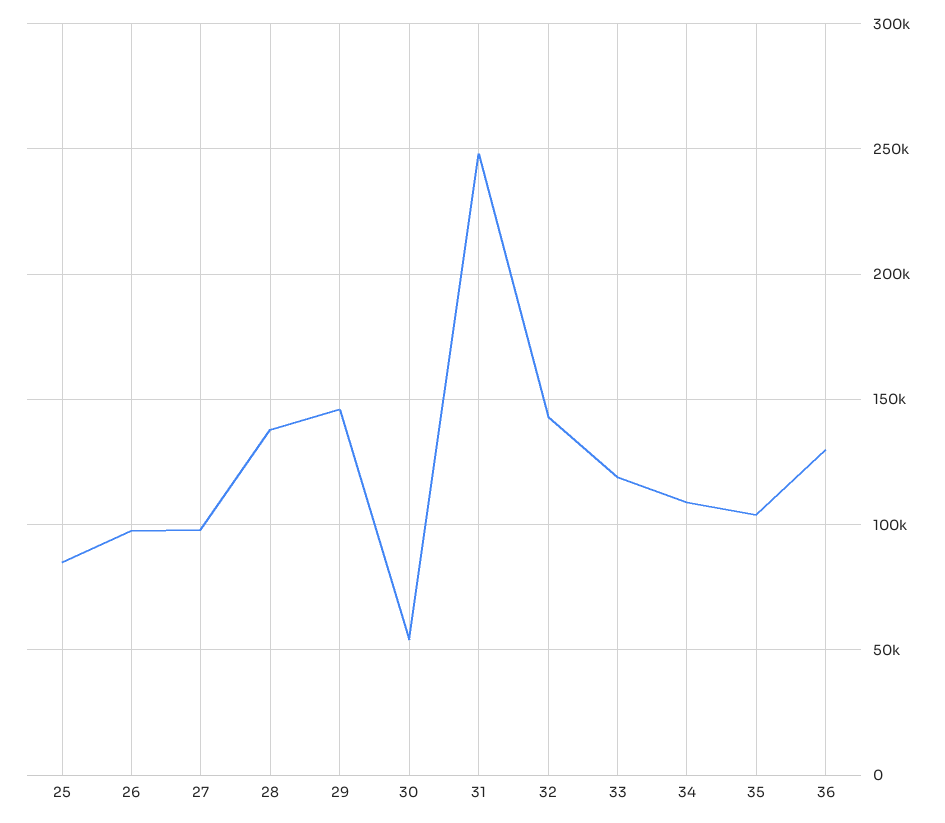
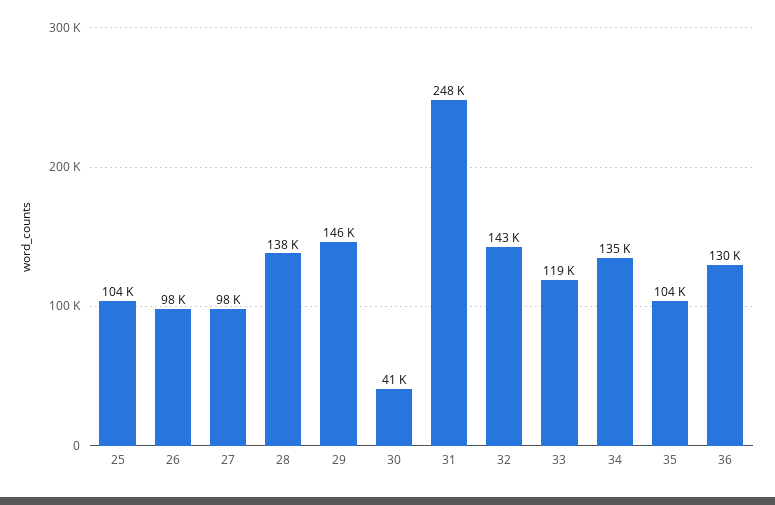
25: 85000 -> 104000
30: 55000 -> 41000
34: 110000 -> 135000

